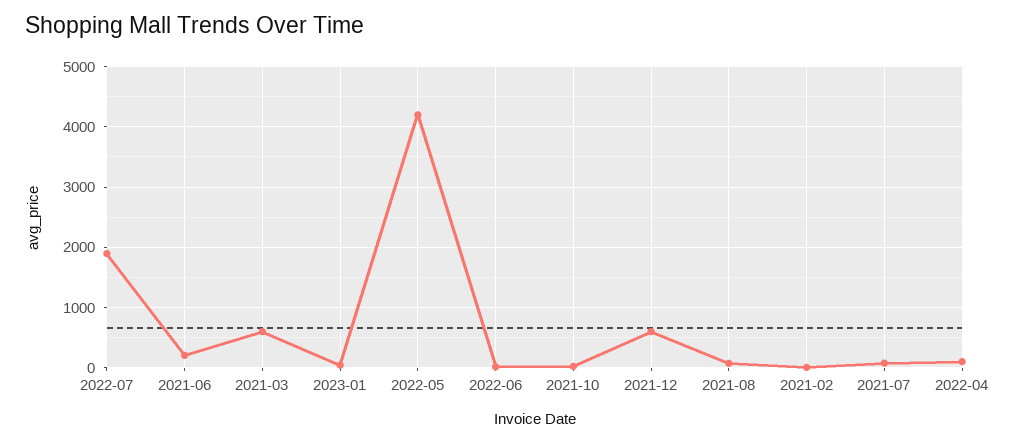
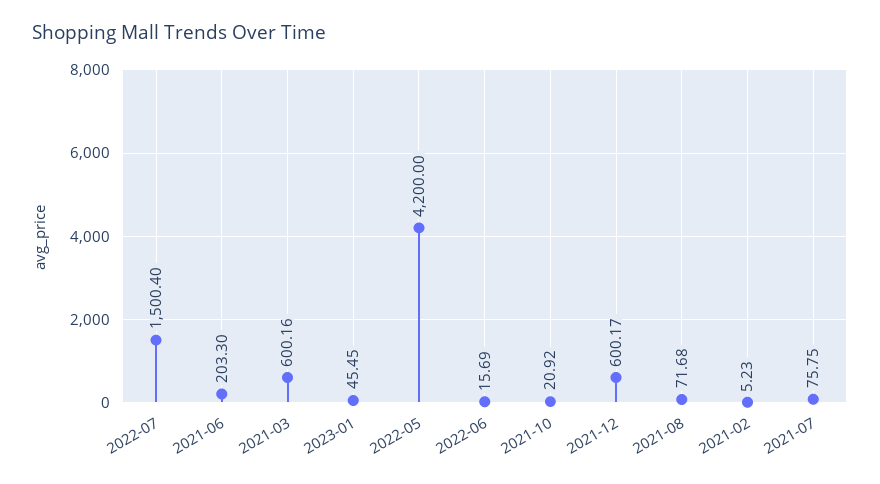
2022-07: 1900 -> 1500.4
2022-04: 100 -> none

